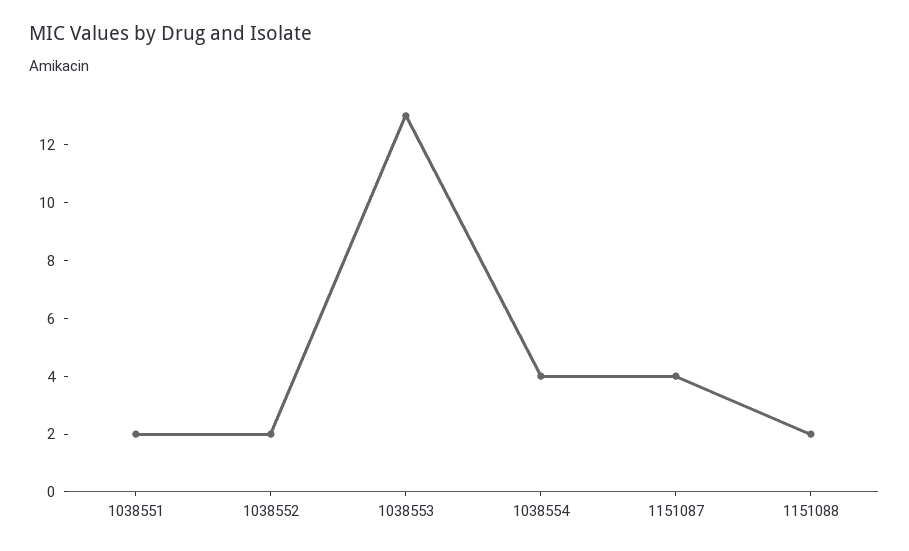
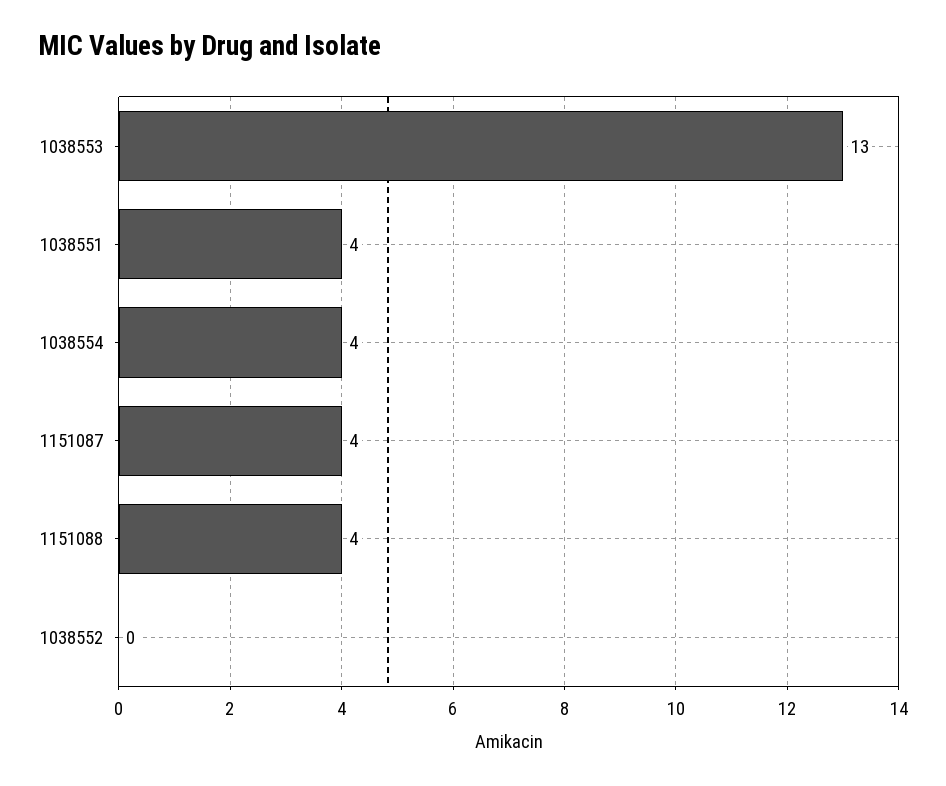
1038551: 2 -> 4
1038552: 2 -> 0
1151088: 2 -> 4

